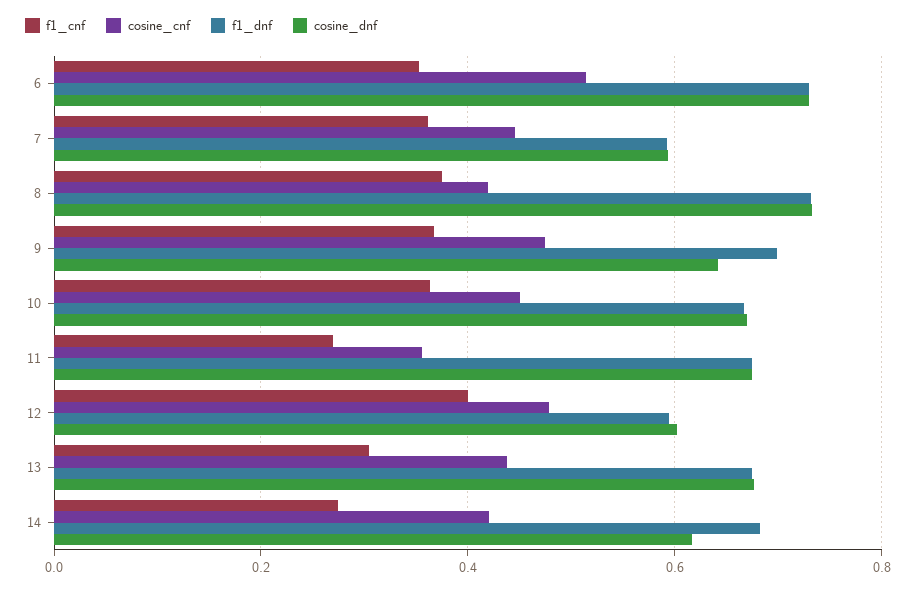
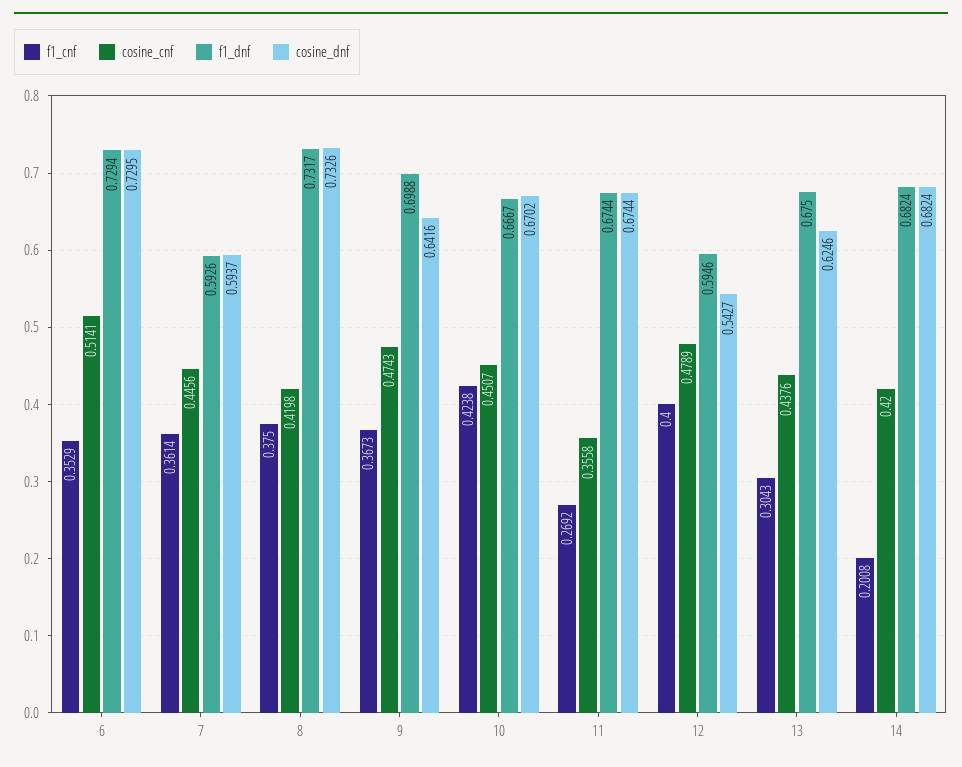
f1_cnf, 10: 0.36 -> 0.4238
cosine_dnf, 12: 0.6 -> 0.5427
cosine_dnf, 13: 0.68 -> 0.6246
f1_cnf, 14: 0.28 -> 0.2008
cosine_dnf, 14: 0.62 -> 0.6824

